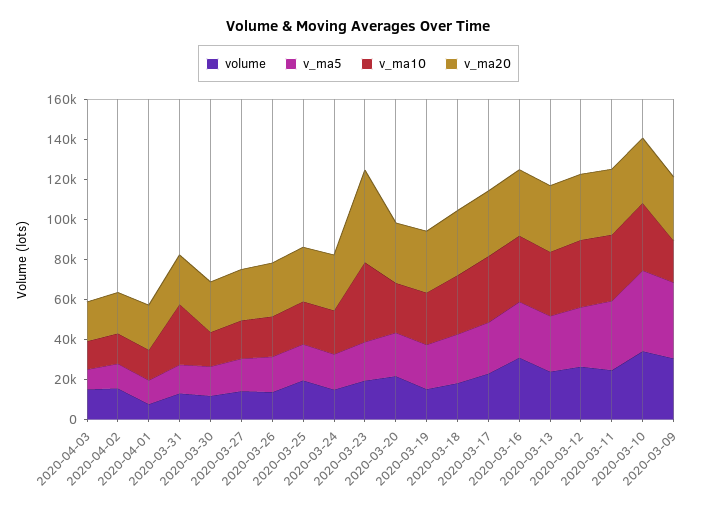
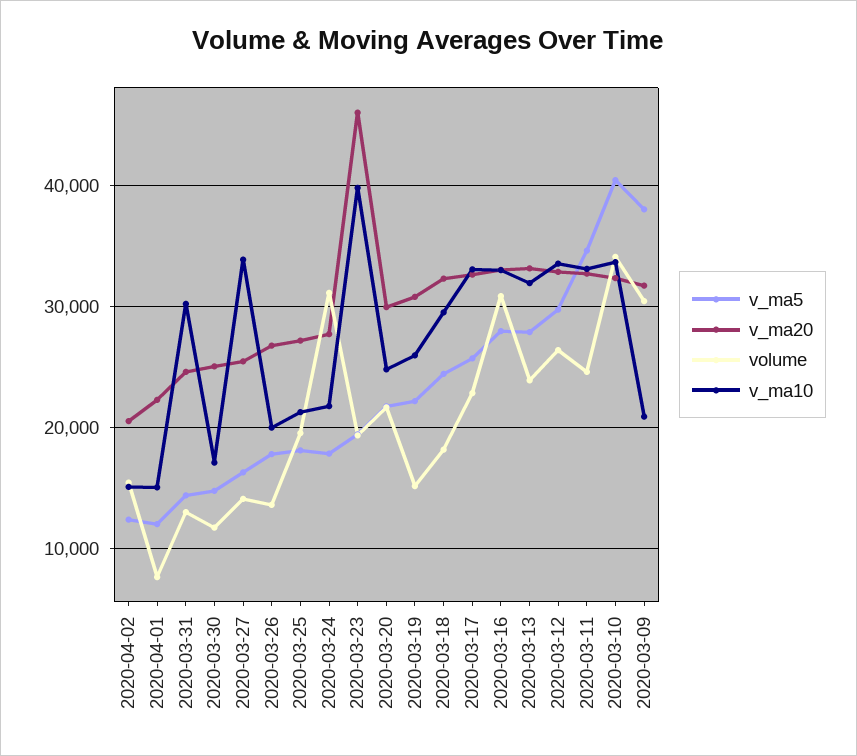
volume, 2020-04-03: 15000 -> none
v_ma5, 2020-04-03: 10000 -> none
v_ma10, 2020-04-03: 15000 -> none
v_ma20, 2020-04-03: 20000 -> none
v_ma10, 2020-03-27: 20000 -> 34000
volume, 2020-03-24: 15000 -> 31000

